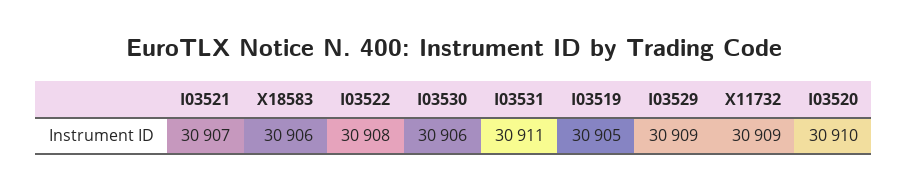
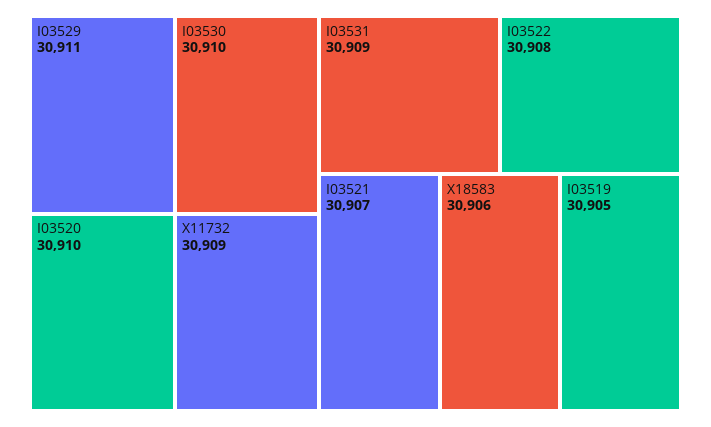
I03530: 30906 -> 30910
I03531: 30911 -> 30909
I03529: 30909 -> 30911

